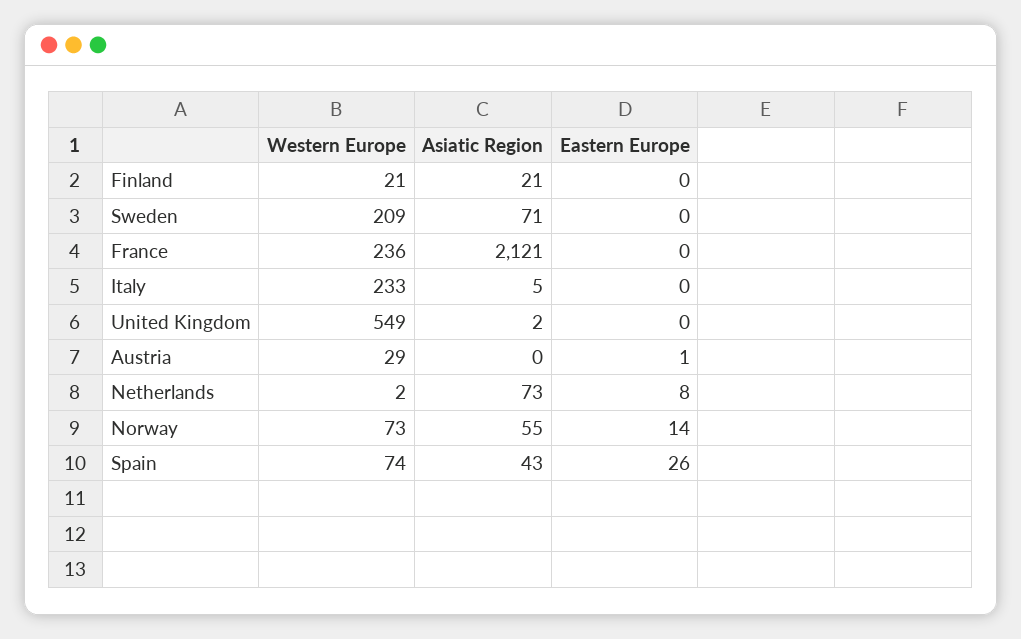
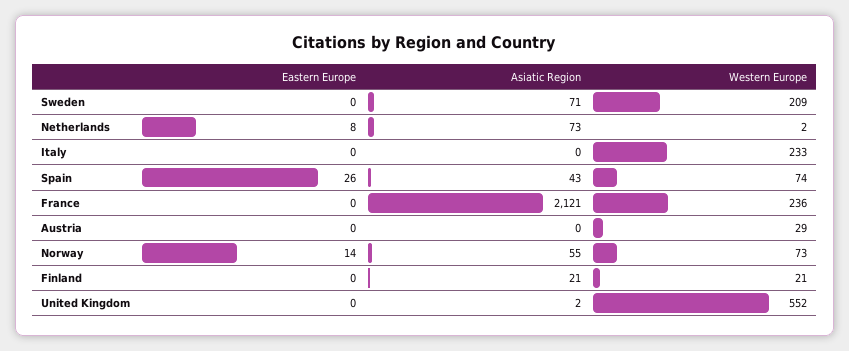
Asiatic Region, Italy: 5 -> 0
Western Europe, United Kingdom: 549 -> 552
Eastern Europe, Austria: 1 -> 0

